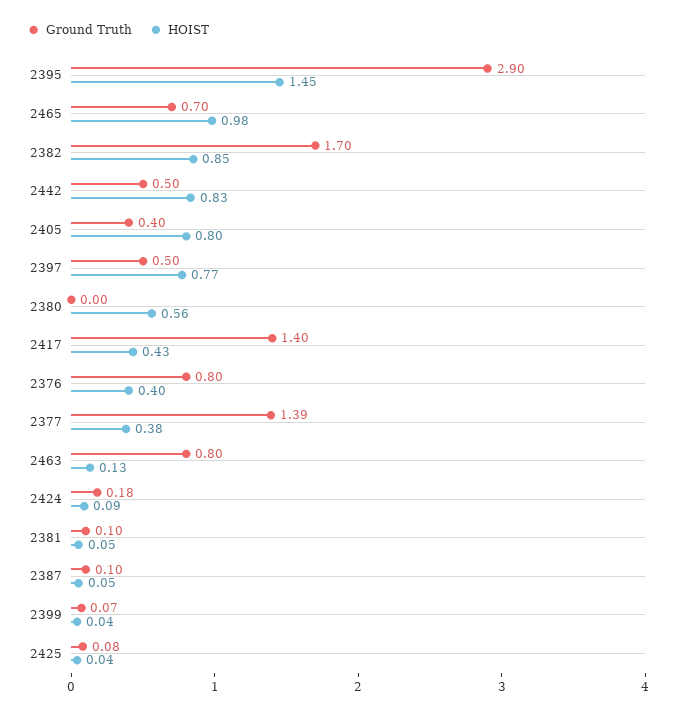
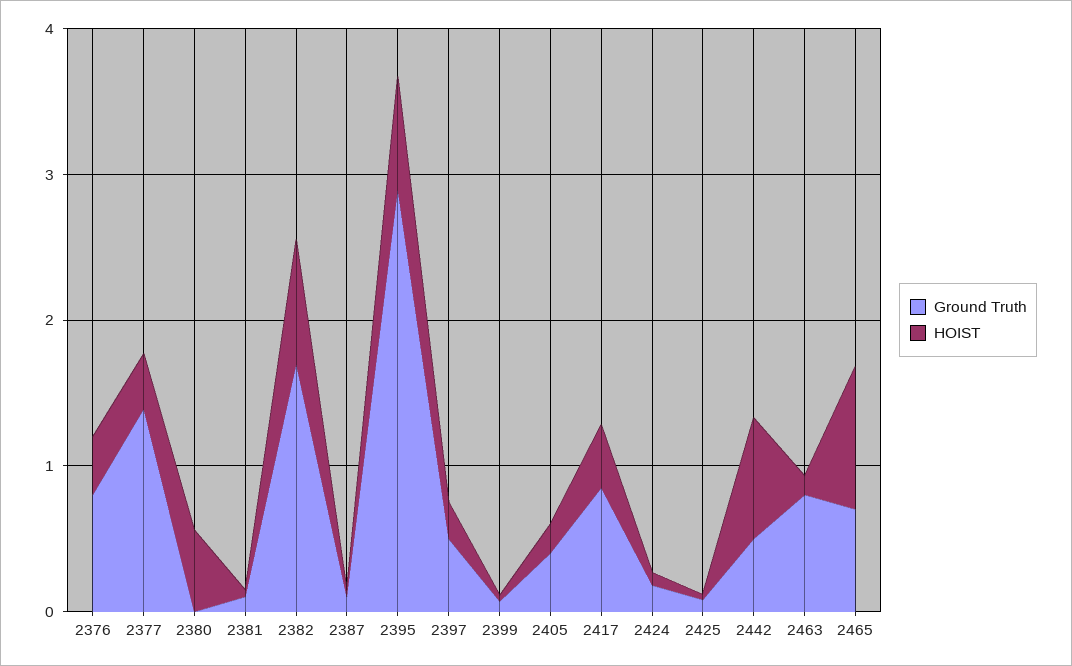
HOIST, 2395: 1.45 -> 0.8
HOIST, 2405: 0.8 -> 0.2
HOIST, 2397: 0.77 -> 0.2
Ground Truth, 2417: 1.4 -> 0.8

